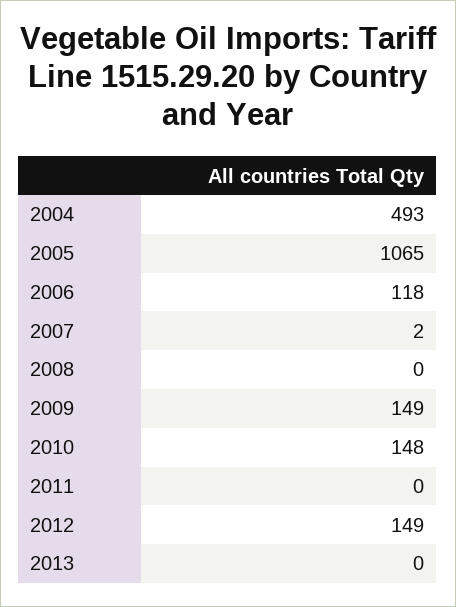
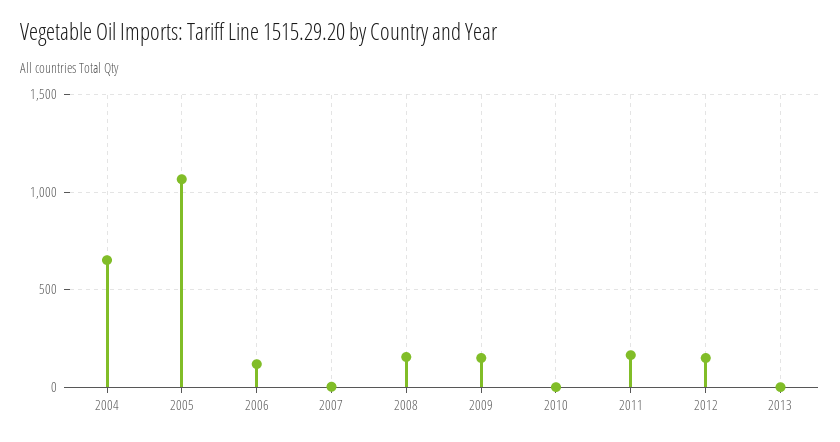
2004: 493 -> 650
2008: 0 -> 150
2010: 148 -> 0
2011: 0 -> 150

